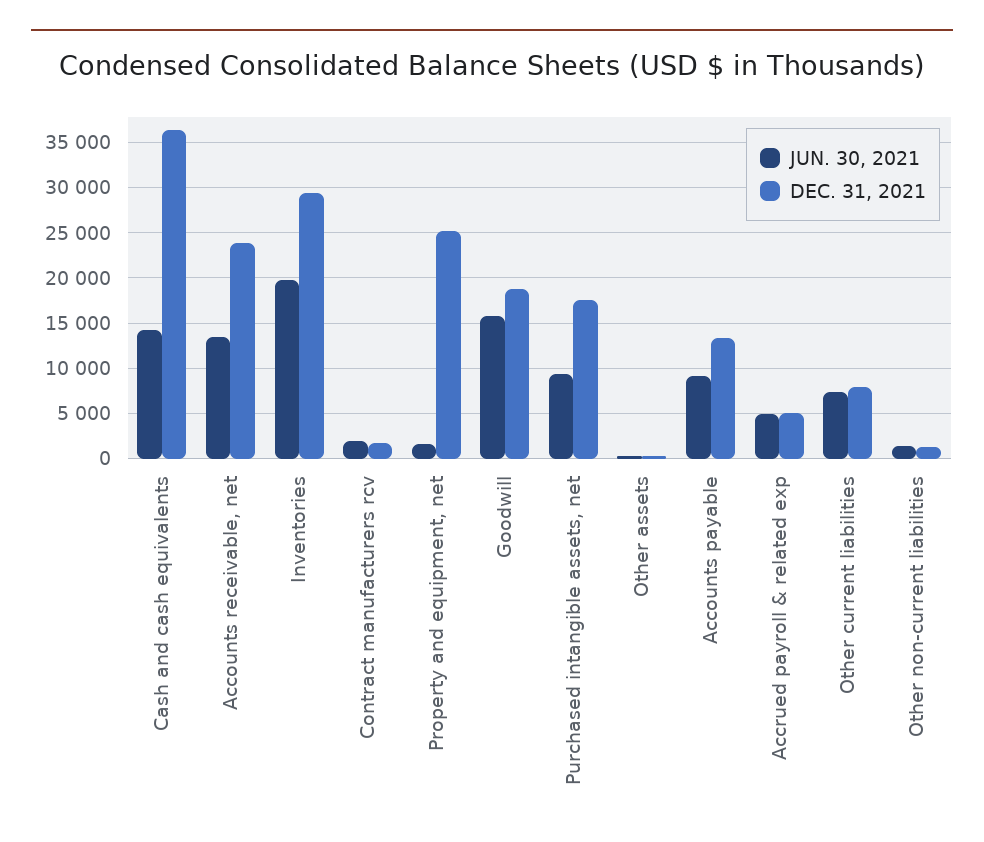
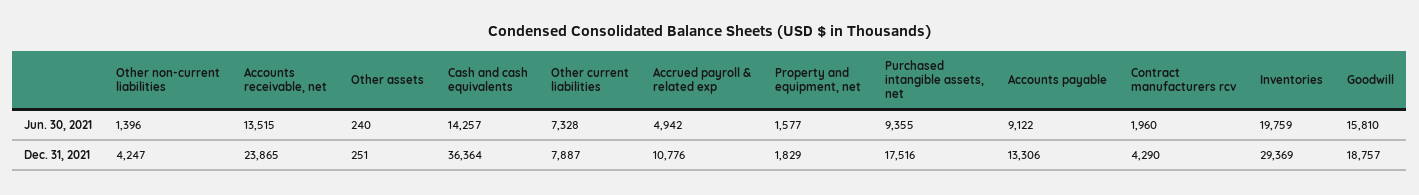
DEC. 31, 2021, Contract manufacturers rcv: 2000 -> 4290
DEC. 31, 2021, Property and equipment, net: 25000 -> 1829
DEC. 31, 2021, Accrued payroll & related exp: 5000 -> 10776
DEC. 31, 2021, Other non-current liabilities: 1000 -> 4247

